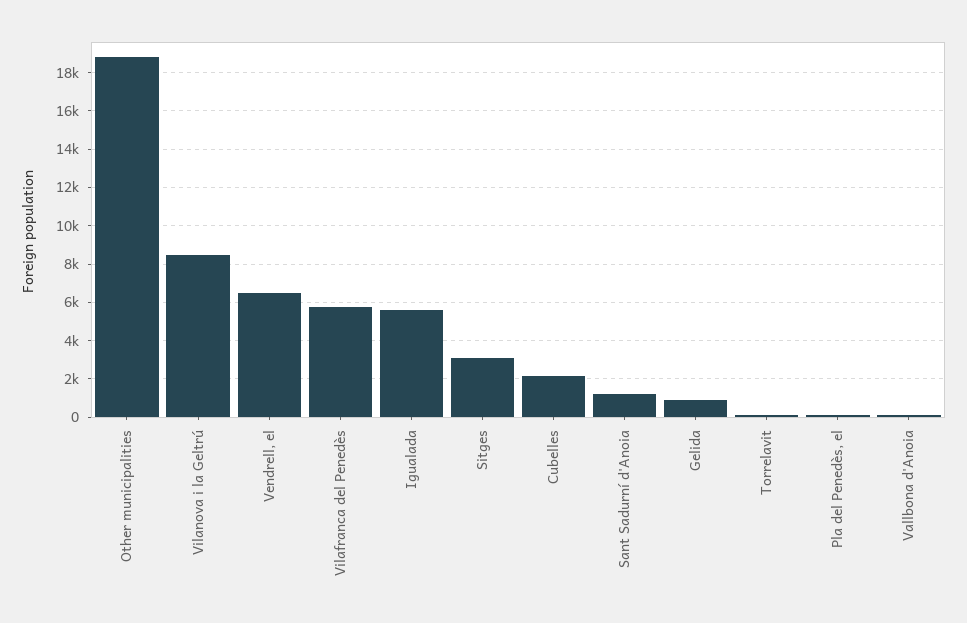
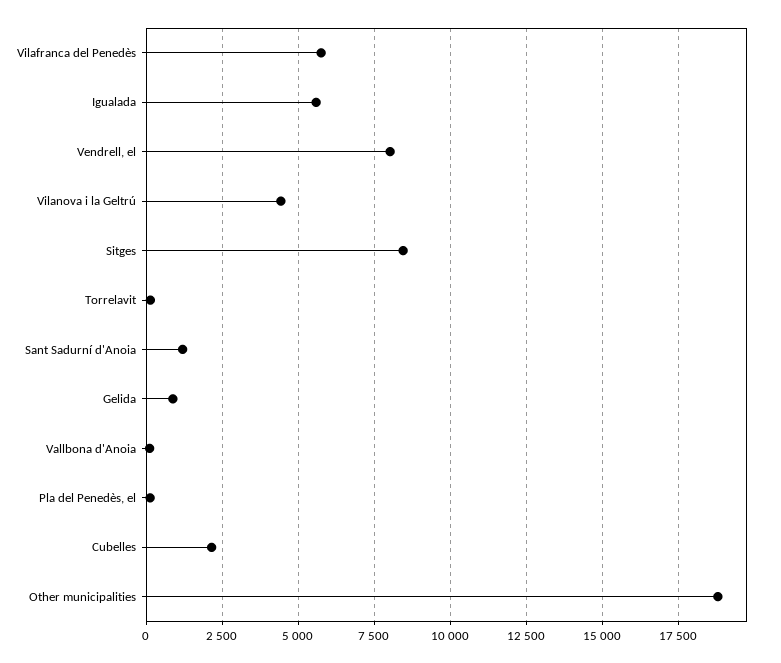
Vilanova i la Geltrú: 8500 -> 4500
Vendrell, el: 6500 -> 8000
Sitges: 3000 -> 8500

